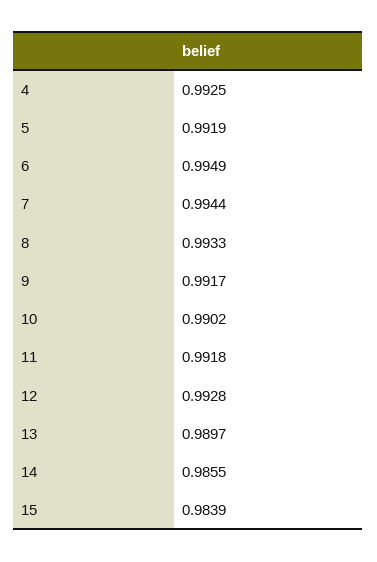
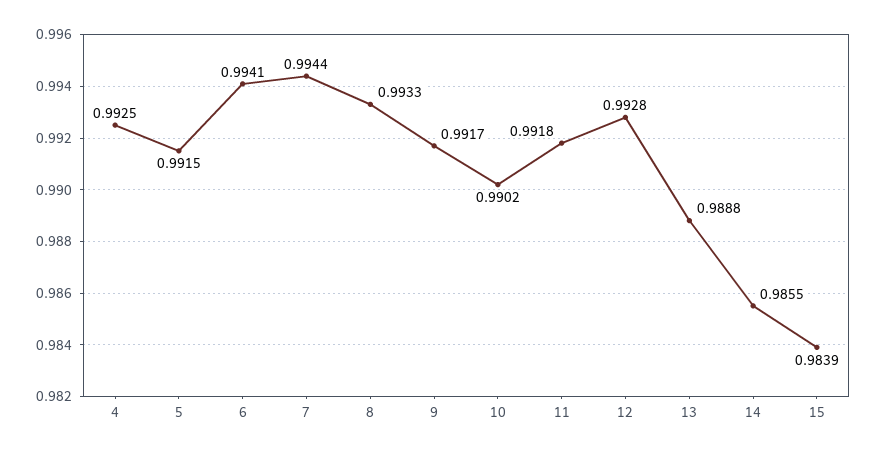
5: 0.9919 -> 0.9915
6: 0.9949 -> 0.9941
13: 0.9897 -> 0.9888

